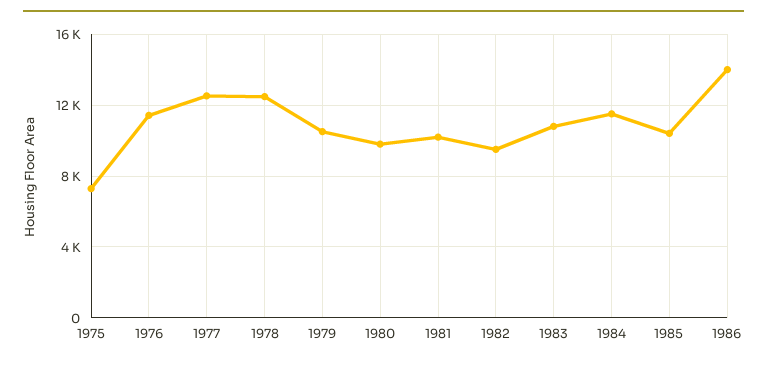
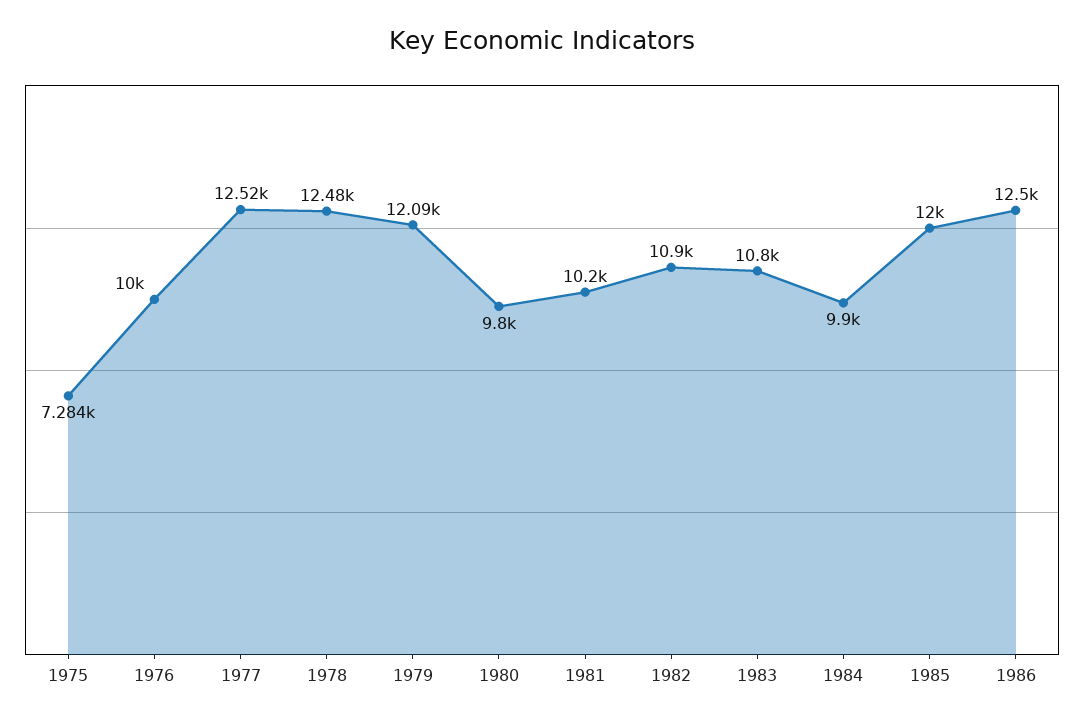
1976: 11500 -> 10000
1979: 10500 -> 12090
1982: 9500 -> 10900
1984: 11500 -> 9900
1985: 10500 -> 12000
1986: 14000 -> 12500

